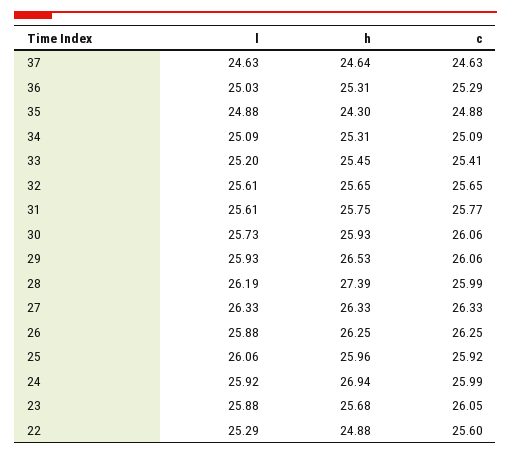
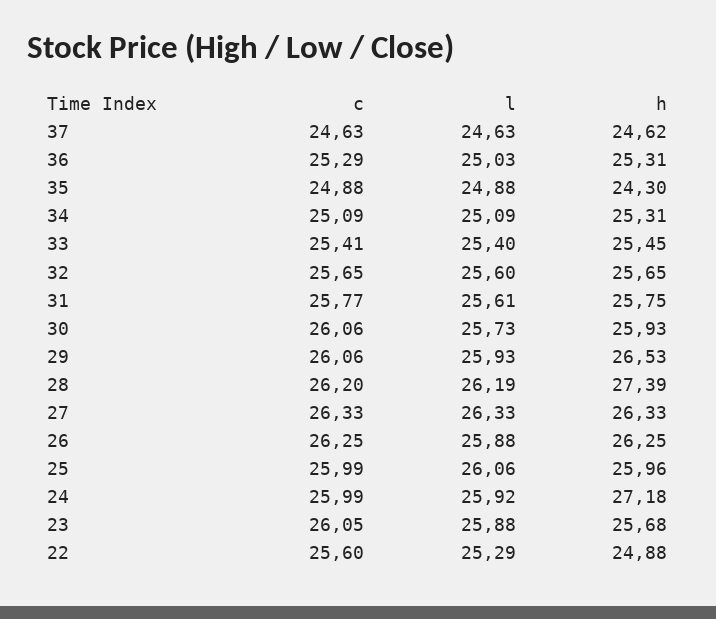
h, 37: 24.64 -> 24.62
l, 33: 25.2 -> 25.4
l, 32: 25.61 -> 25.6
c, 28: 25.99 -> 26.2
c, 25: 25.92 -> 25.99
h, 24: 26.94 -> 27.18

